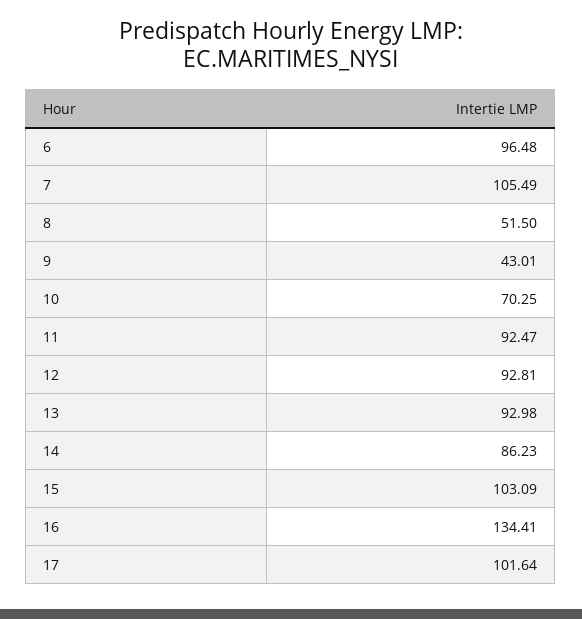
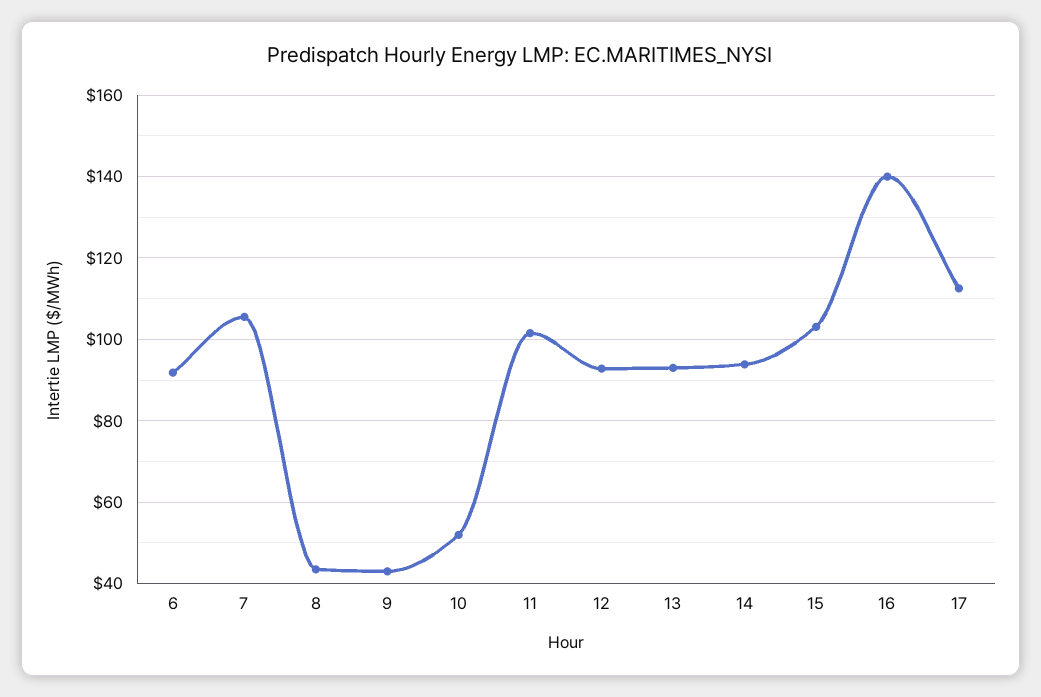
6: 96.48 -> 92
8: 51.5 -> 44
10: 70.25 -> 52
11: 92.47 -> 102
14: 86.23 -> 94
16: 134.41 -> 140
17: 101.64 -> 112

